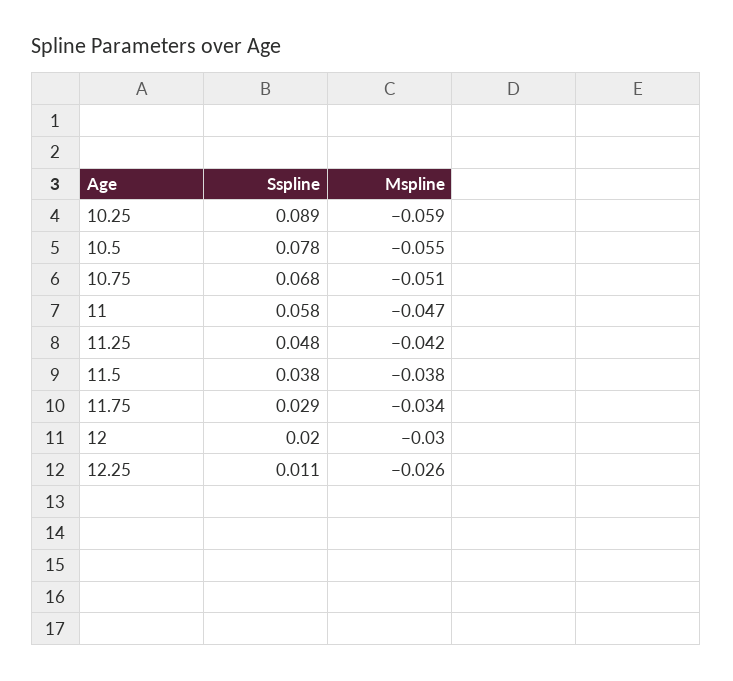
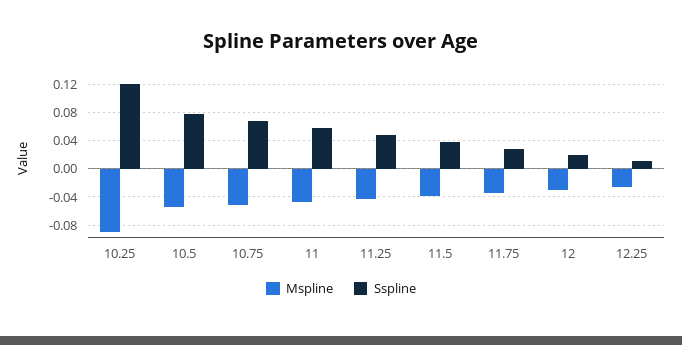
Sspline, 10.25: 0.089 -> 0.12
Mspline, 10.25: -0.059 -> -0.09

